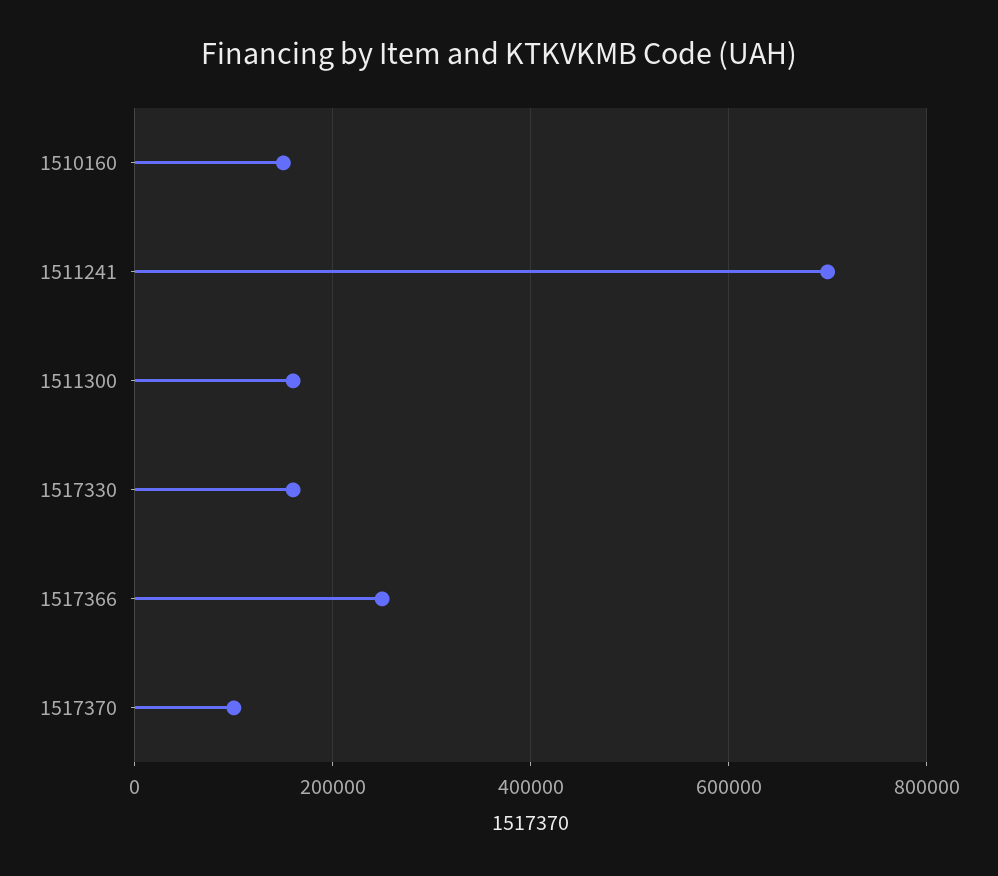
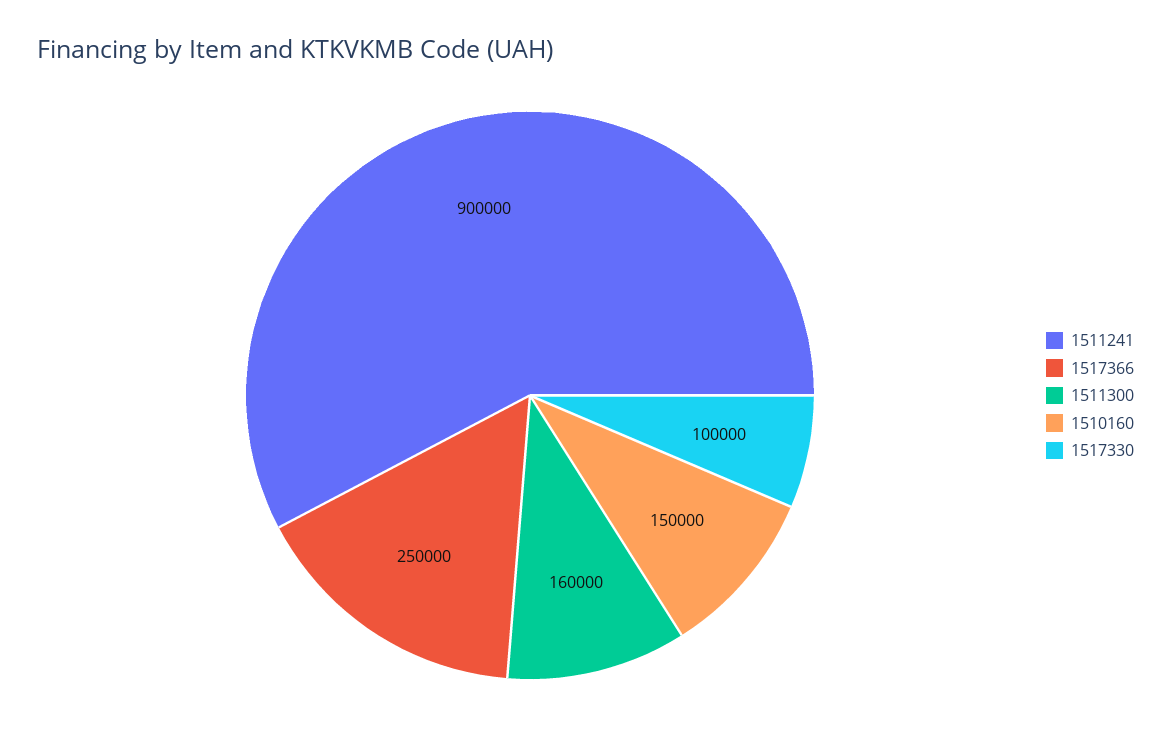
1511241: 700000 -> 900000
1517330: 160000 -> 100000
1517370: 100000 -> none

